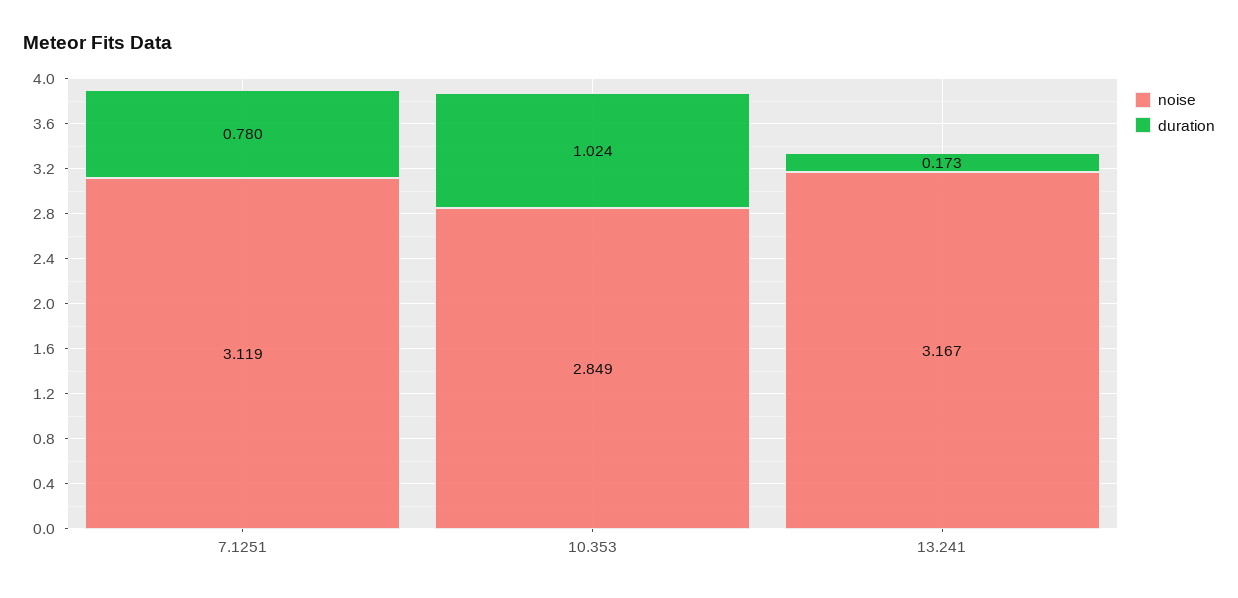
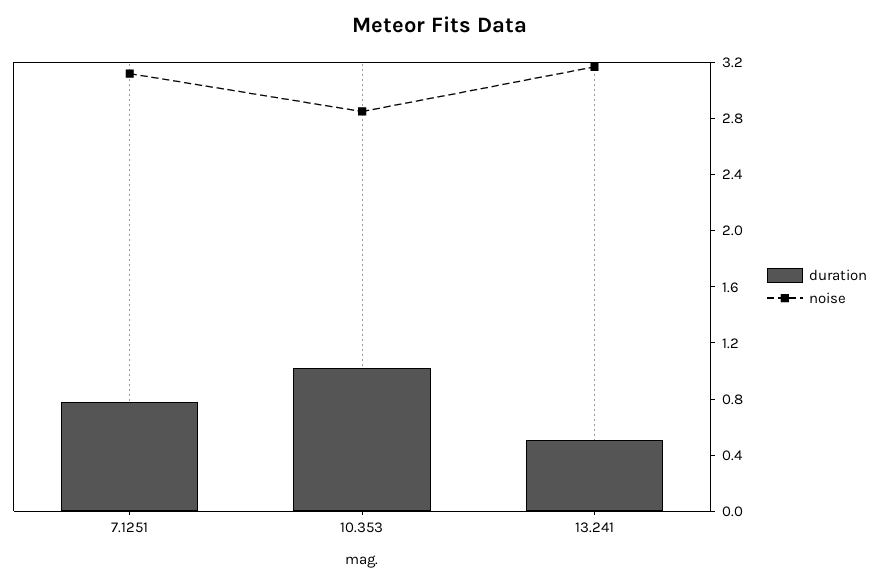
duration, 13.241: 0.173 -> 0.5

